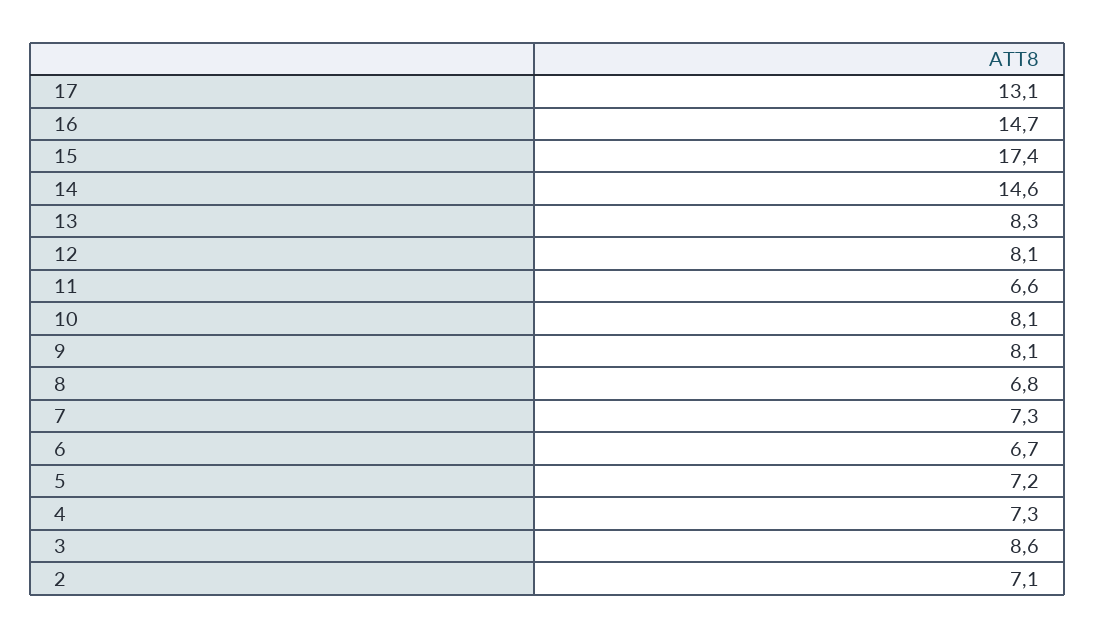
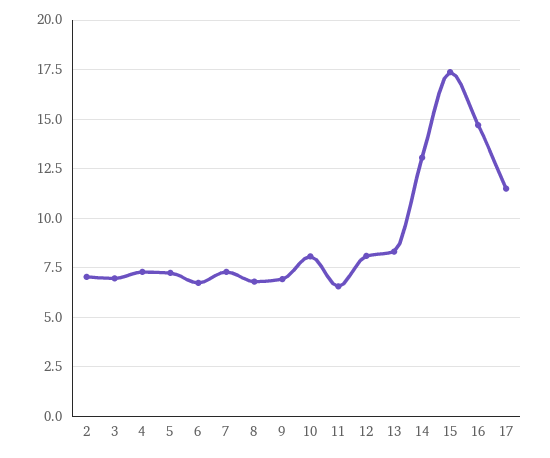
17: 13.1 -> 11.5
14: 14.6 -> 13
9: 8.1 -> 7
3: 8.6 -> 7

